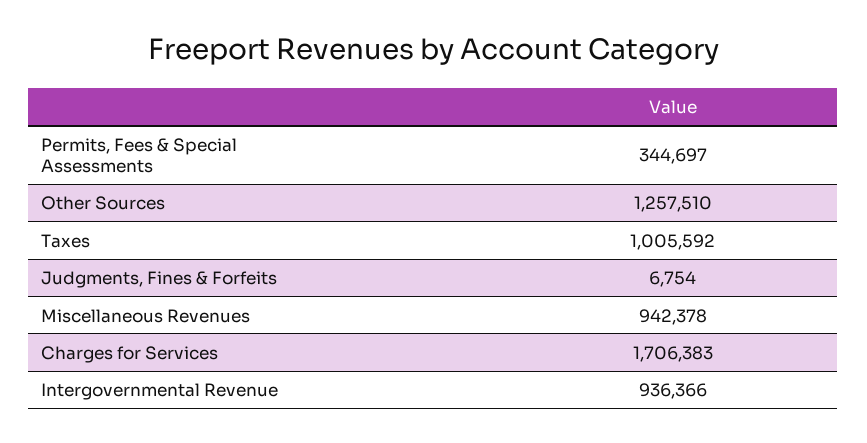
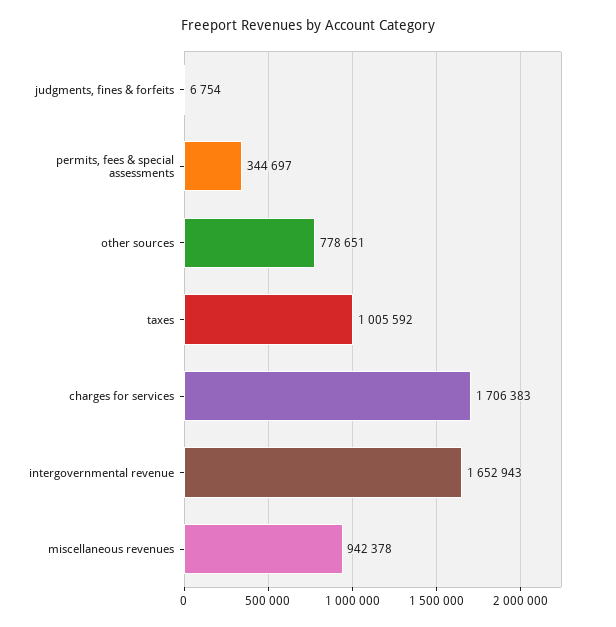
Other Sources: 1257510 -> 778651
Intergovernmental Revenue: 936366 -> 1652943

